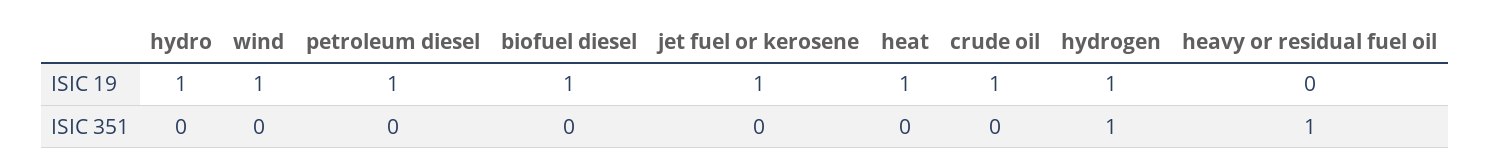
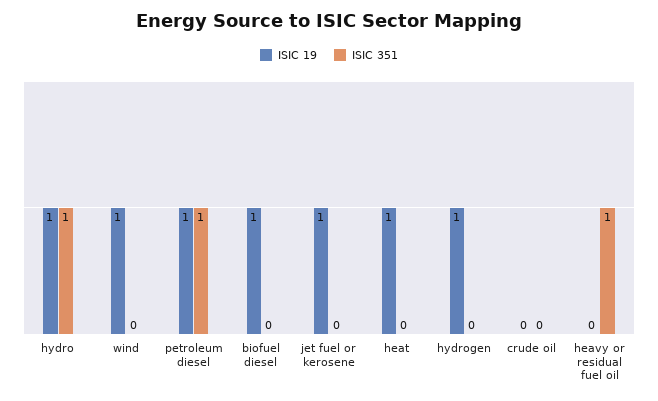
ISIC 19, crude oil: 1 -> 0
ISIC 351, hydro: 0 -> 1
ISIC 351, petroleum diesel: 0 -> 1
ISIC 351, hydrogen: 1 -> 0

